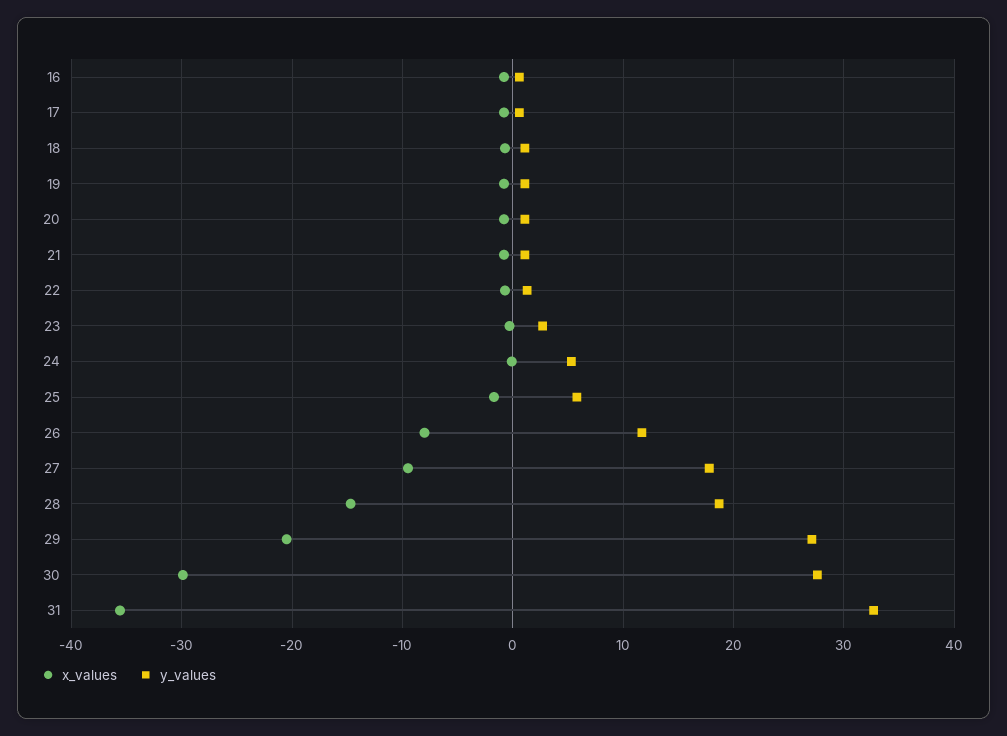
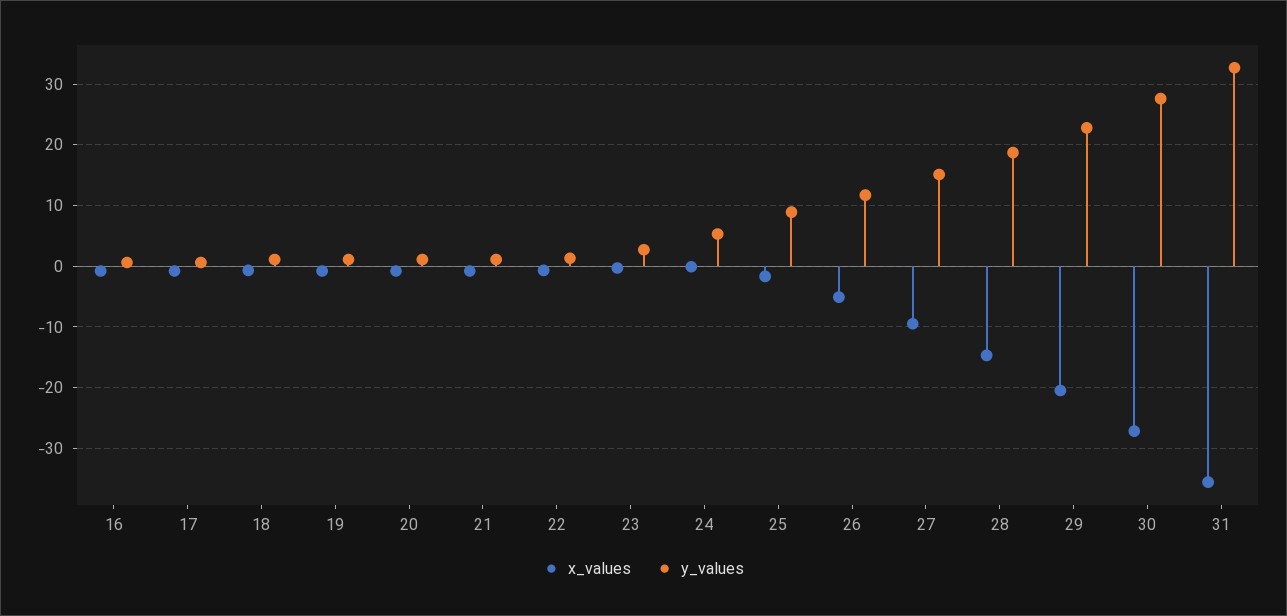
y_values, 25: 6 -> 9
x_values, 26: -8 -> -5
y_values, 27: 18 -> 15
y_values, 29: 27 -> 23
x_values, 30: -30 -> -27

